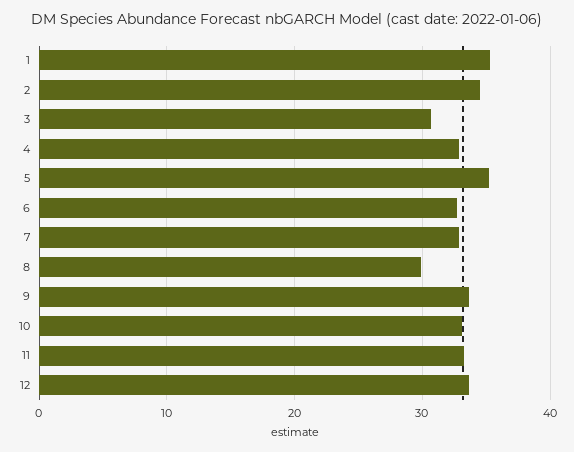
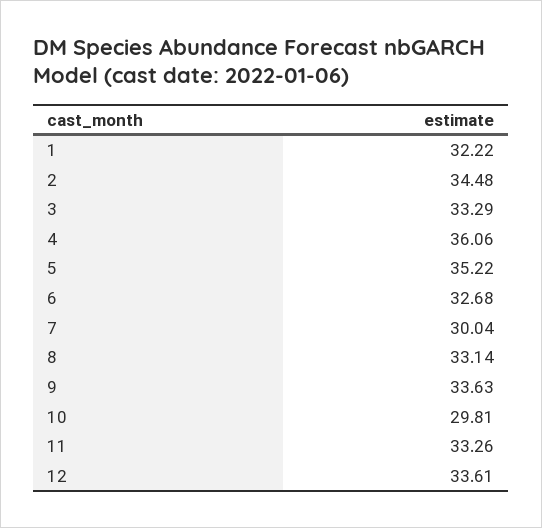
1: 35 -> 32.22
3: 31 -> 33.29
4: 33 -> 36.06
7: 33 -> 30.04
8: 30 -> 33.14
10: 33 -> 29.81

